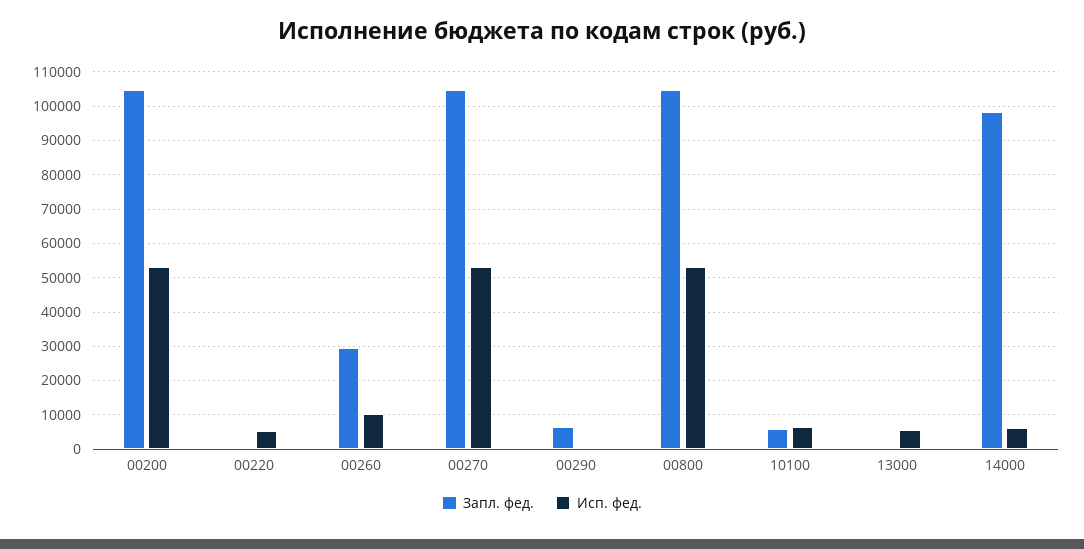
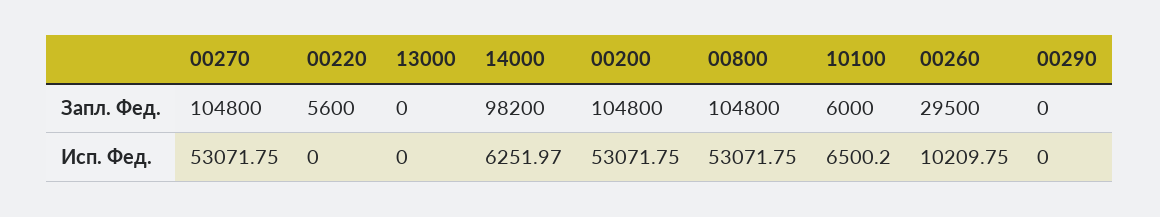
Запл. фед., 00220: 0 -> 5600
Исп. фед., 00220: 6000 -> 0
Запл. фед., 00290: 6000 -> 0
Исп. фед., 13000: 6000 -> 0

